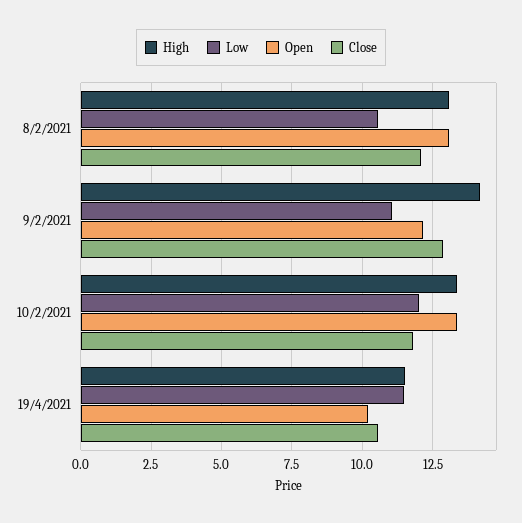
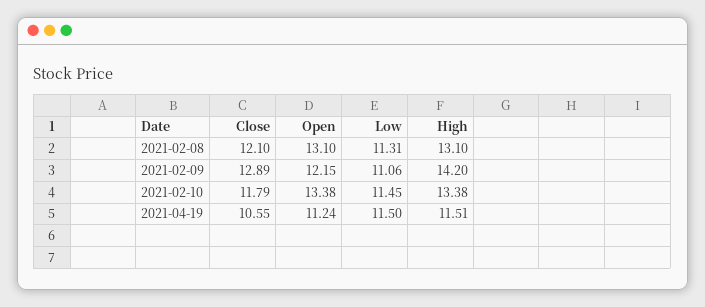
Low, 8/2/2021: 10.5 -> 11.31
Low, 10/2/2021: 12 -> 11.45
Open, 19/4/2021: 10.25 -> 11.24

